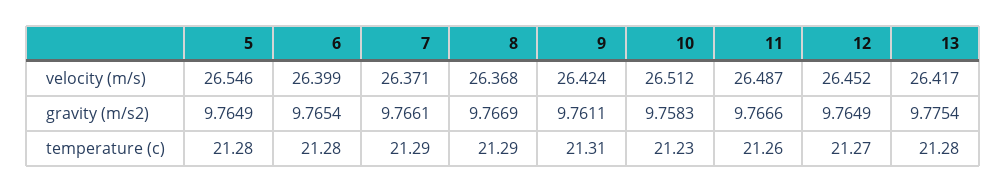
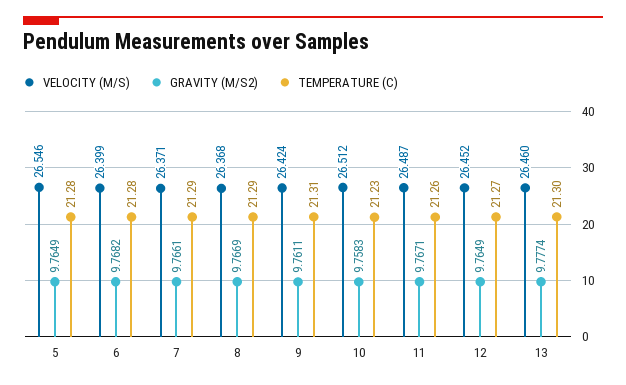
velocity (m/s), 13: 26.417 -> 26.46
gravity (m/s2), 6: 9.7654 -> 9.7682
gravity (m/s2), 11: 9.7666 -> 9.7671
gravity (m/s2), 13: 9.7754 -> 9.7774
temperature (c), 13: 21.28 -> 21.3

